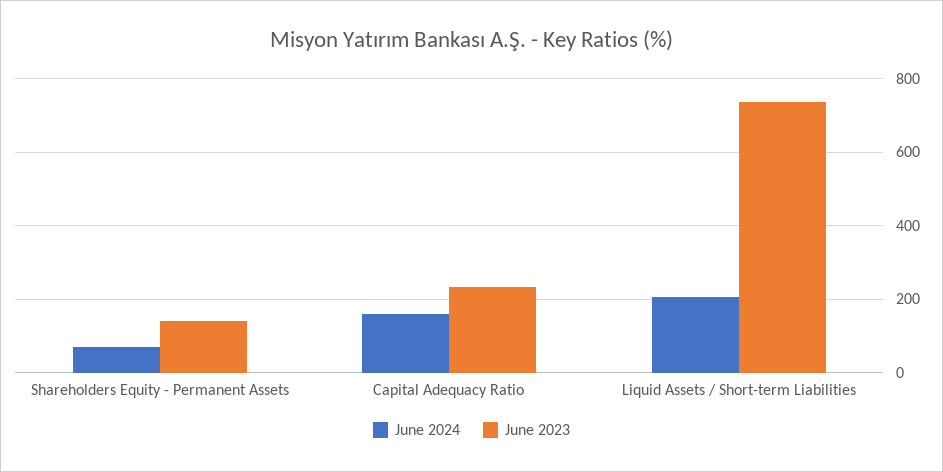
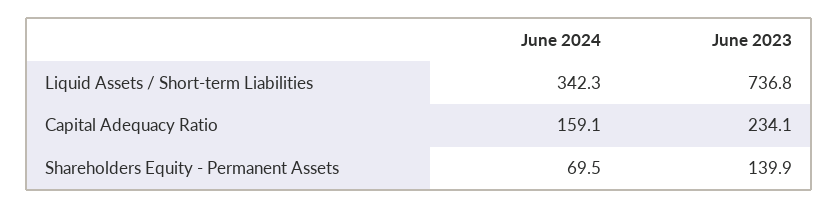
June 2024, Liquid Assets / Short-term Liabilities: 200 -> 342.3

